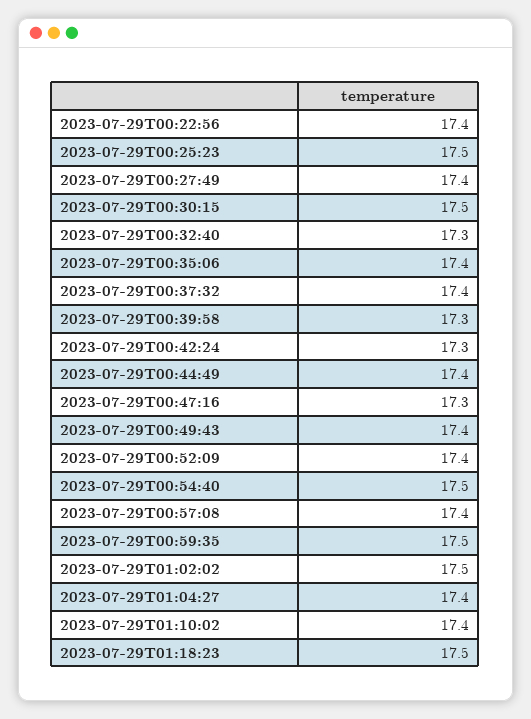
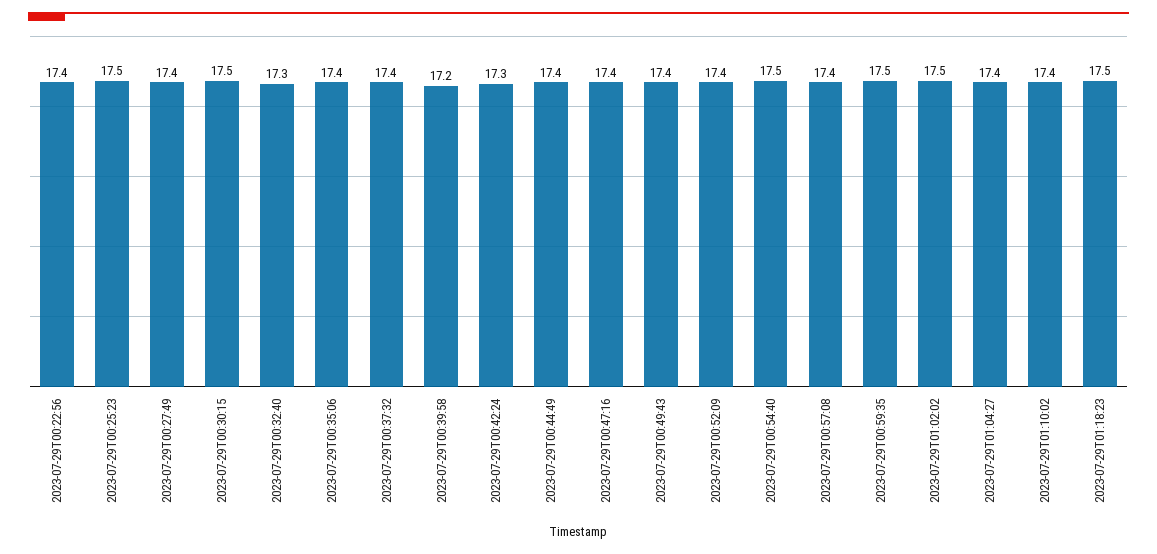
2023-07-29T00:39:58: 17.3 -> 17.2
2023-07-29T00:47:16: 17.3 -> 17.4

